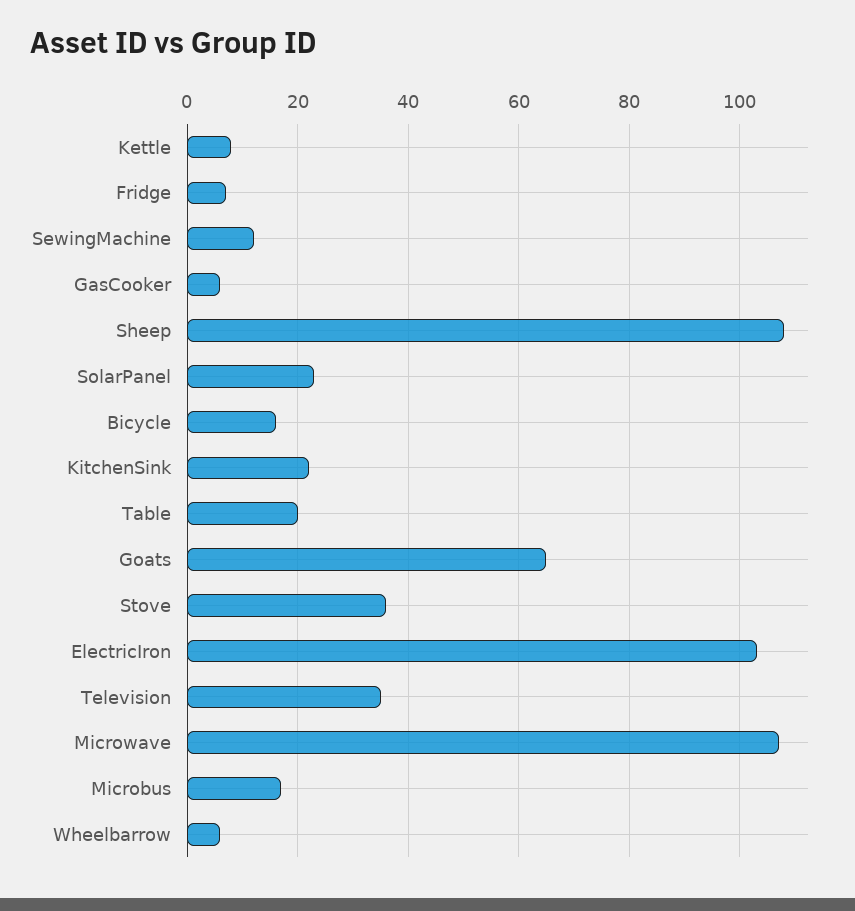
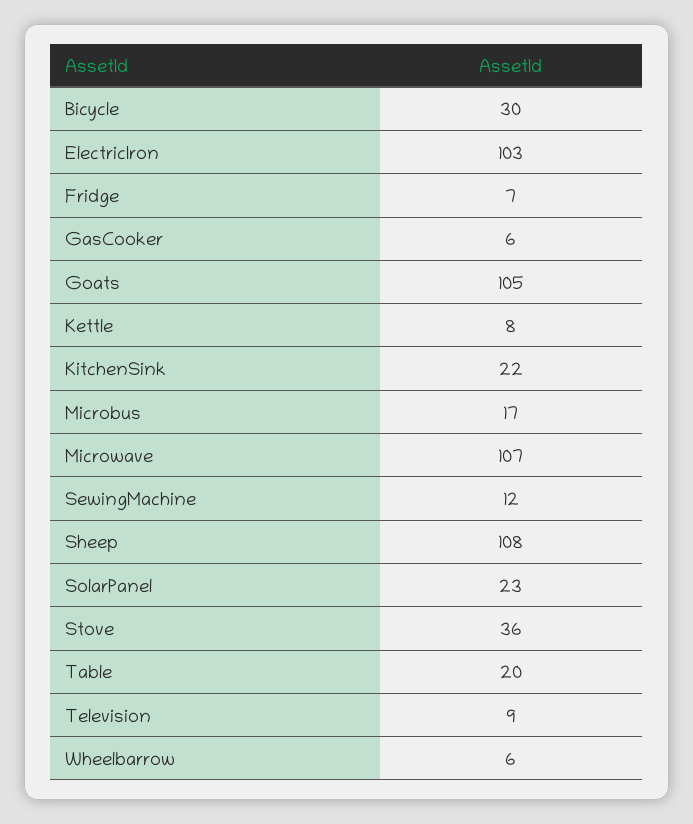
Bicycle: 15 -> 30
Goats: 65 -> 105
Television: 35 -> 9

